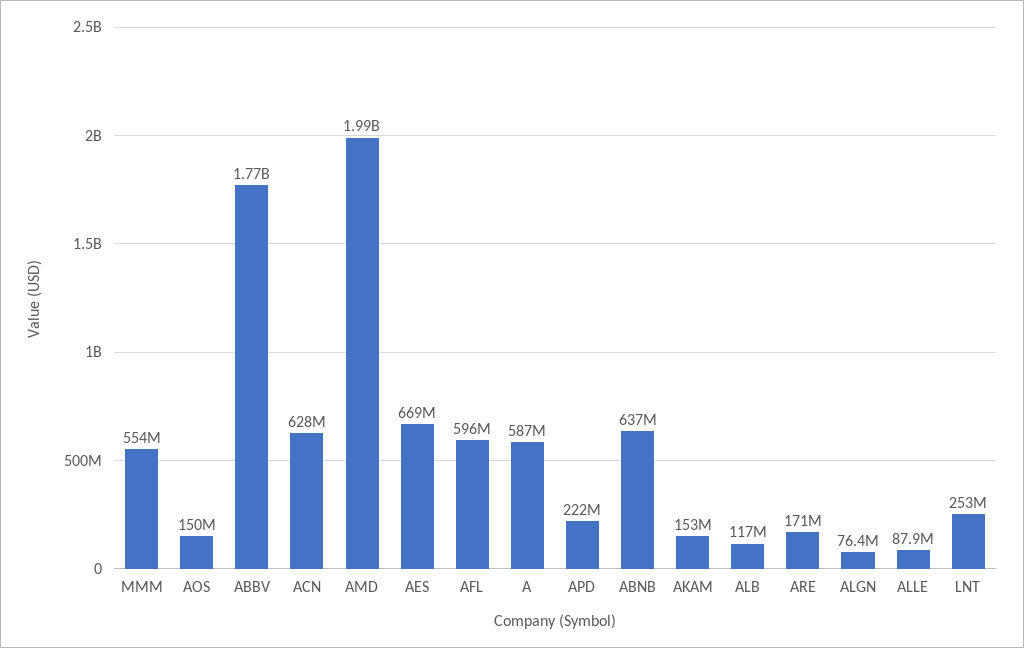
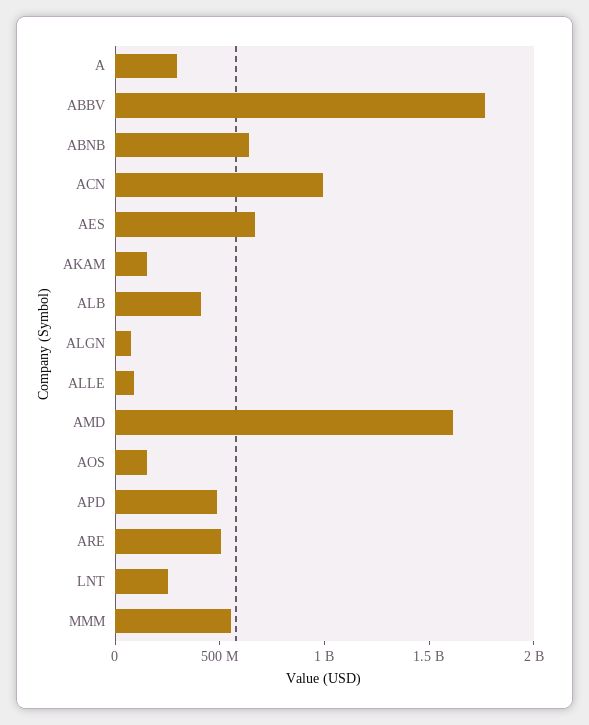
ACN: 628000000 -> 1000000000
AMD: 1990000000 -> 1600000000
AFL: 596000000 -> none
A: 587000000 -> 300000000
APD: 222000000 -> 500000000
ALB: 117000000 -> 400000000
ARE: 171000000 -> 500000000

